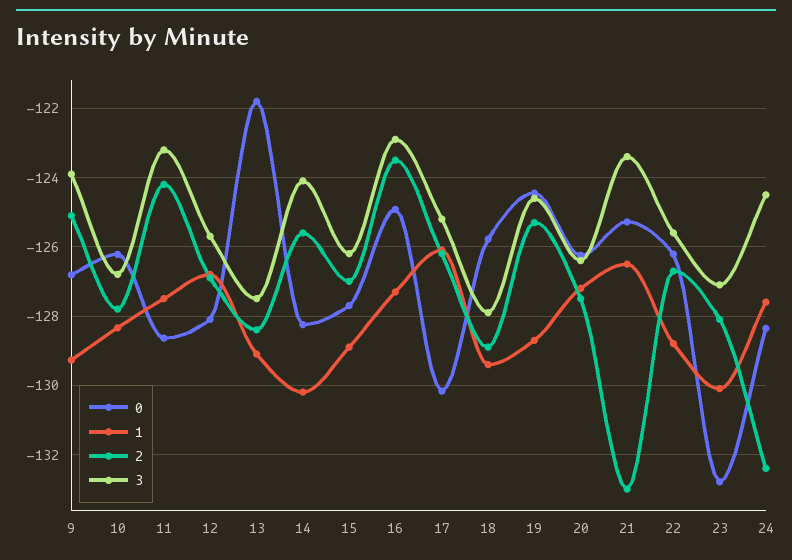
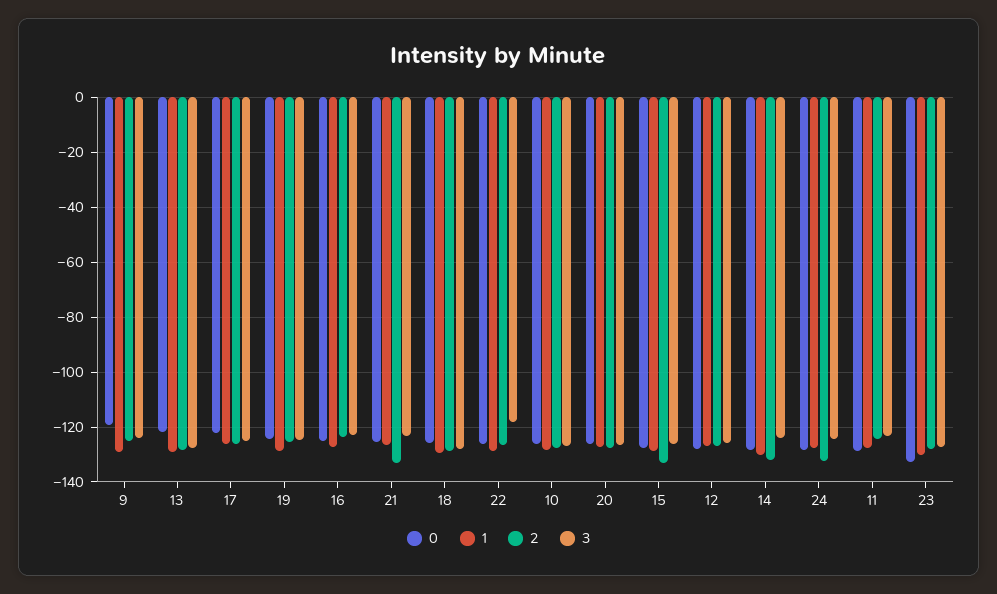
0, 9: -126.8 -> -120
2, 14: -125.6 -> -132.5
2, 15: -127 -> -132.5
0, 17: -130.2 -> -122.5
3, 22: -125.6 -> -117.5

